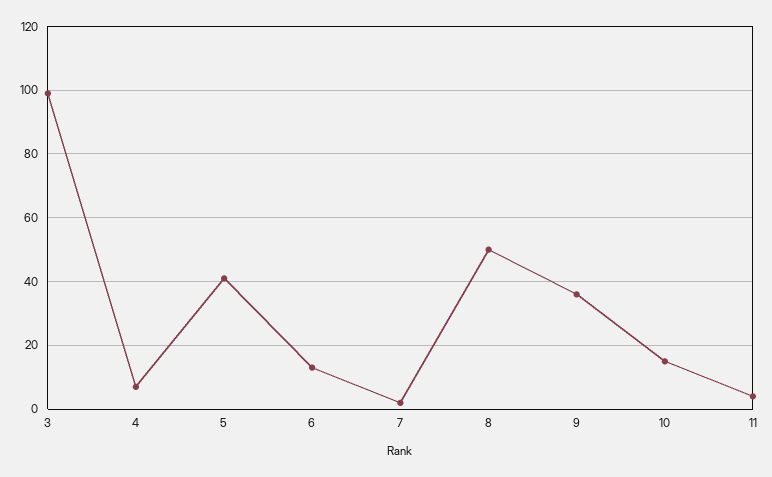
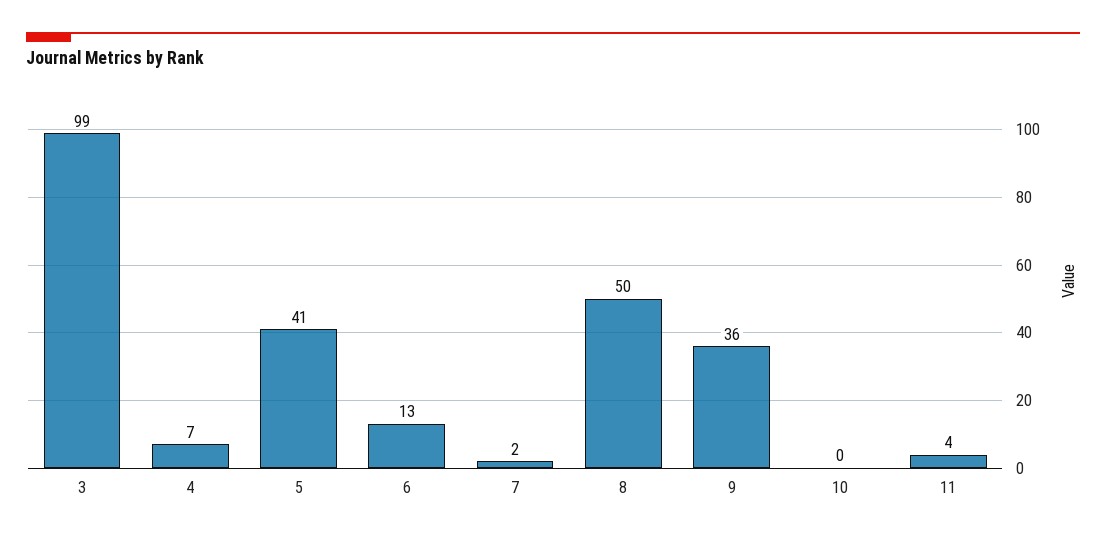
10: 15 -> 0

